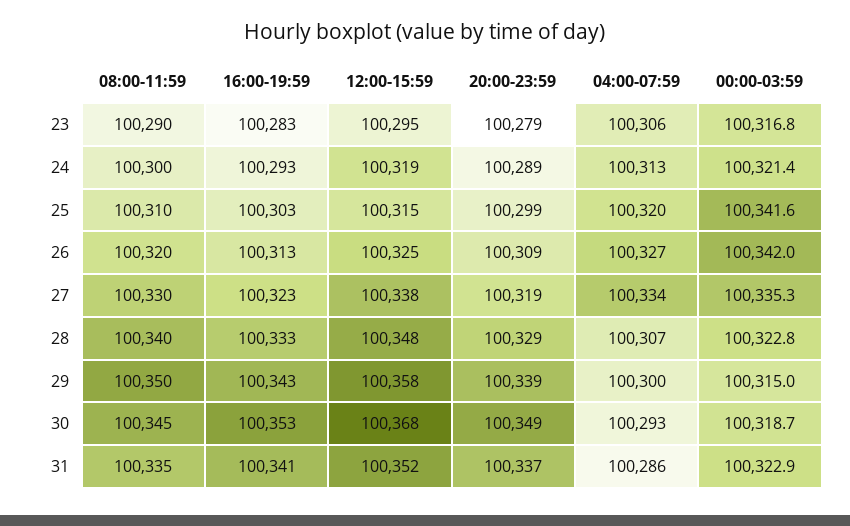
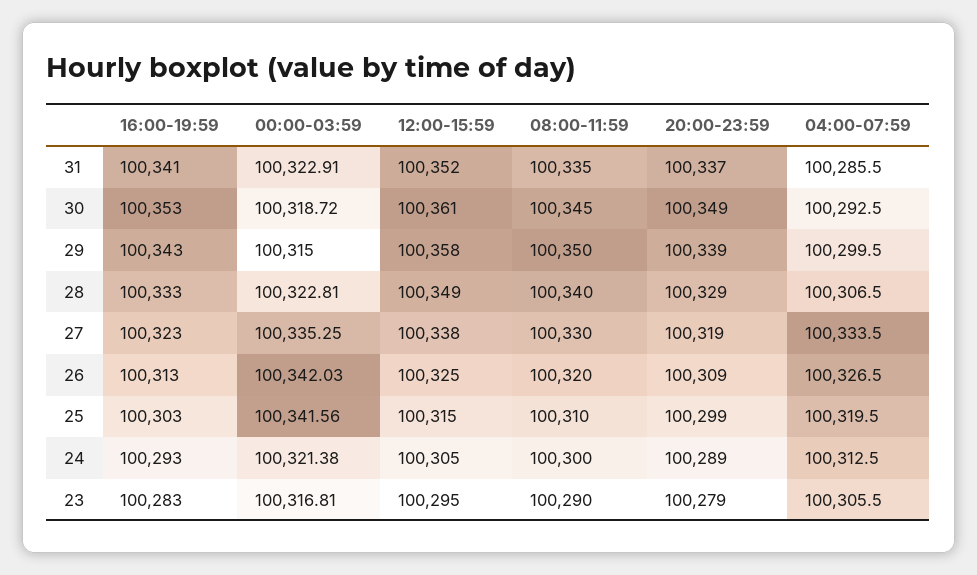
12:00-15:59, 24: 100319 -> 100305
12:00-15:59, 28: 100348 -> 100349
12:00-15:59, 30: 100368 -> 100361

